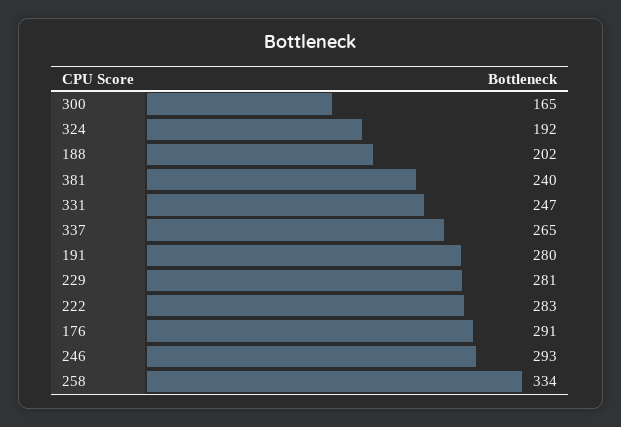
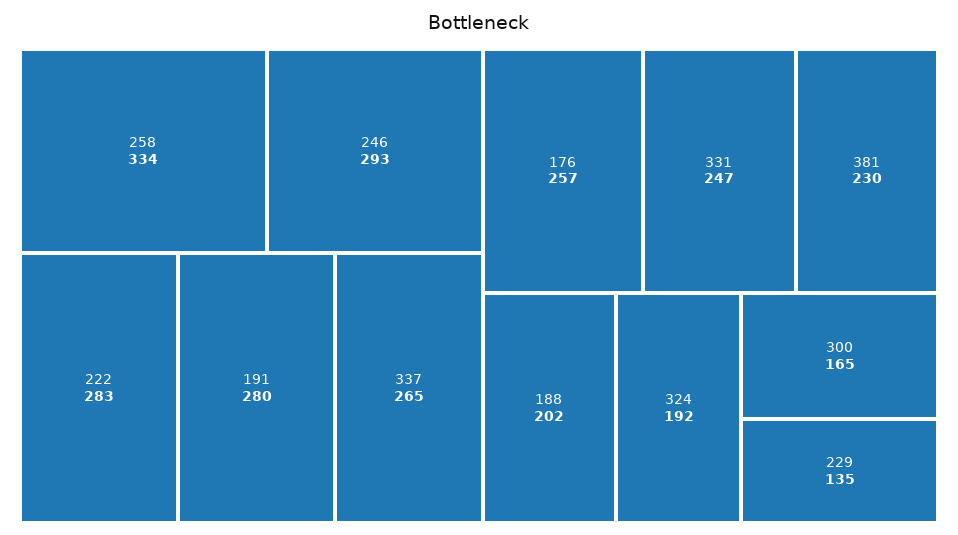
381: 240 -> 230
229: 281 -> 135
176: 291 -> 257

